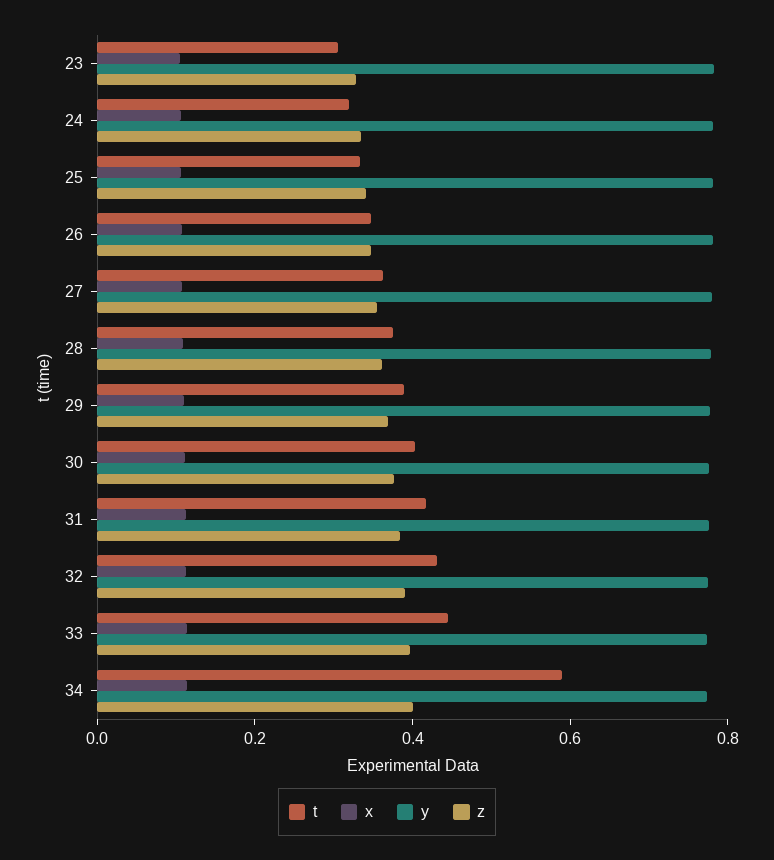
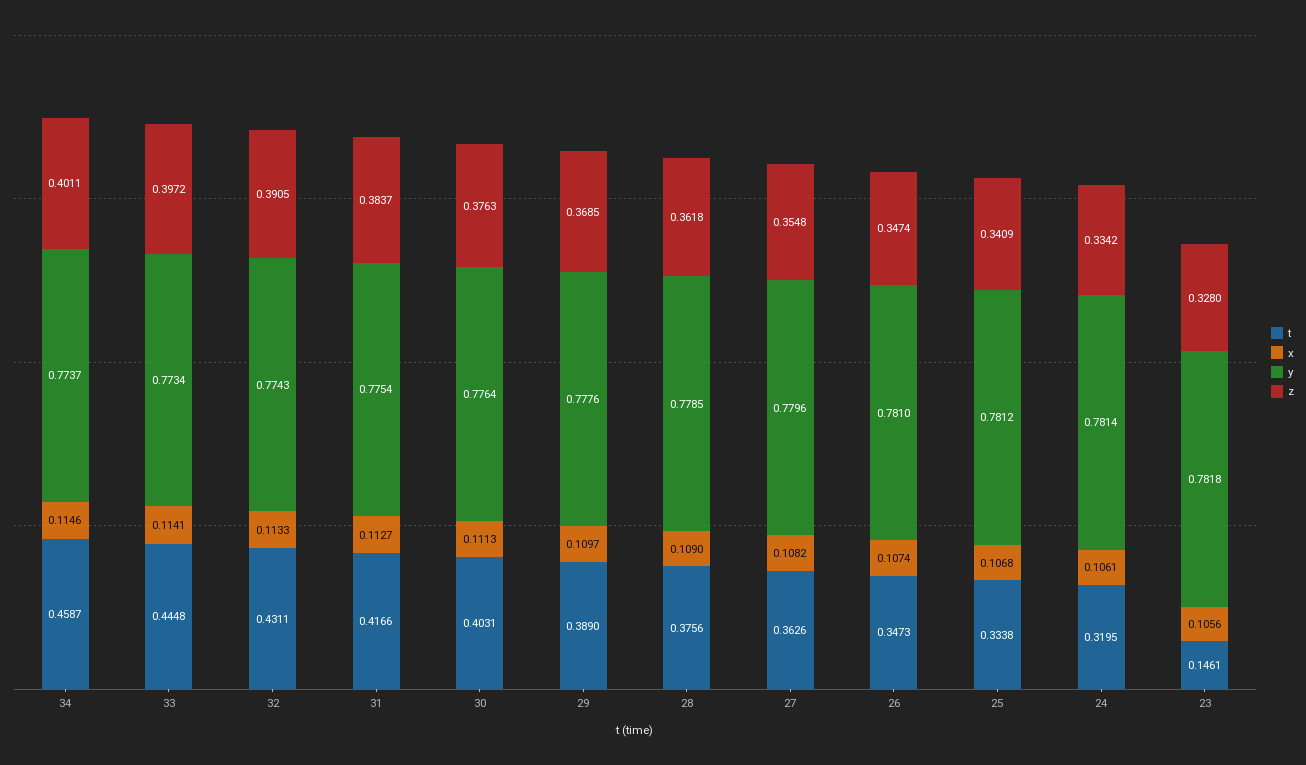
t, 23: 0.3 -> 0.1461
t, 34: 0.6 -> 0.4587

